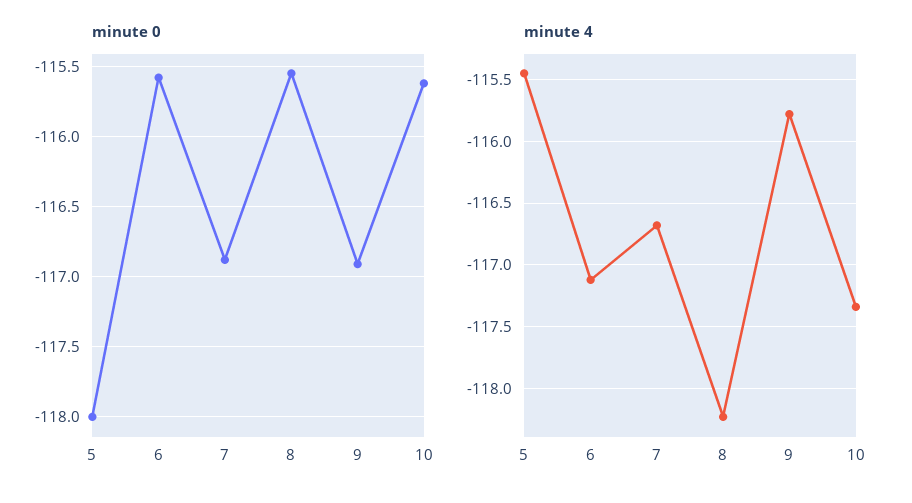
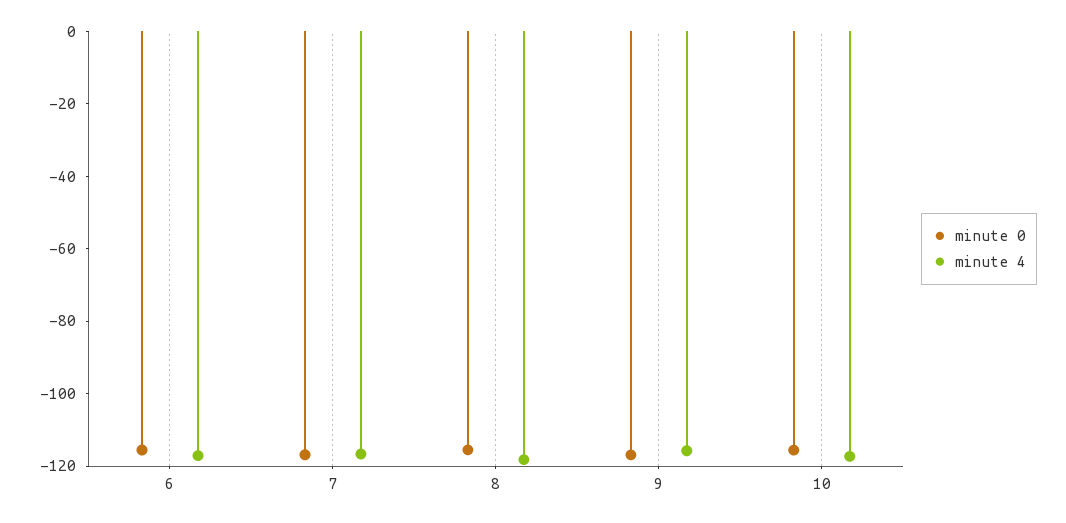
minute 0, 5: -118 -> none
minute 4, 5: -115.45 -> none

